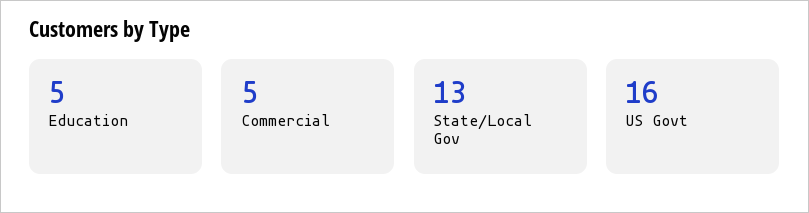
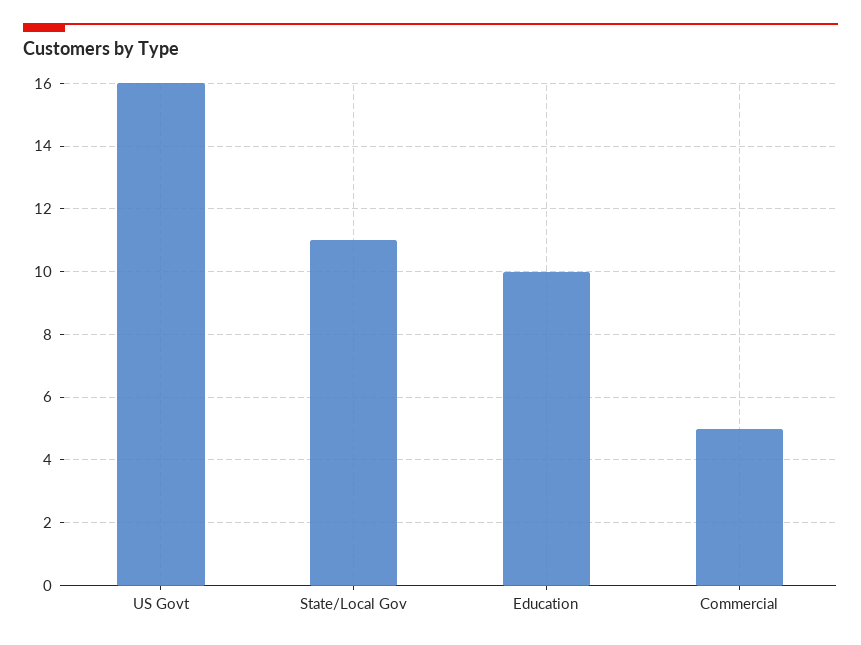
Education: 5 -> 10
State/Local Gov: 13 -> 11

